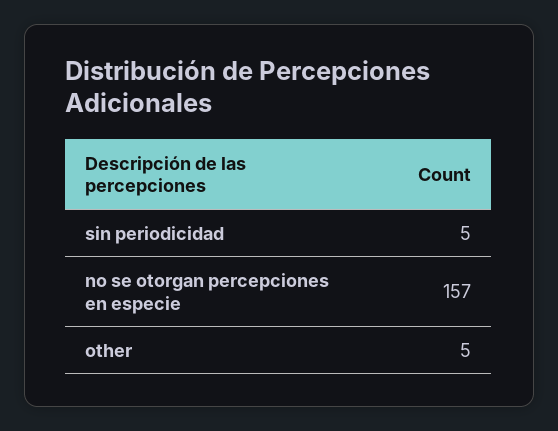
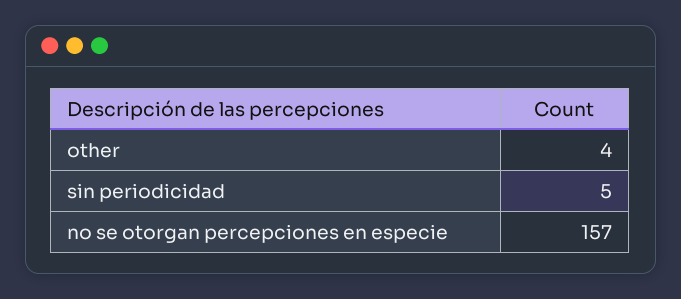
other: 5 -> 4

